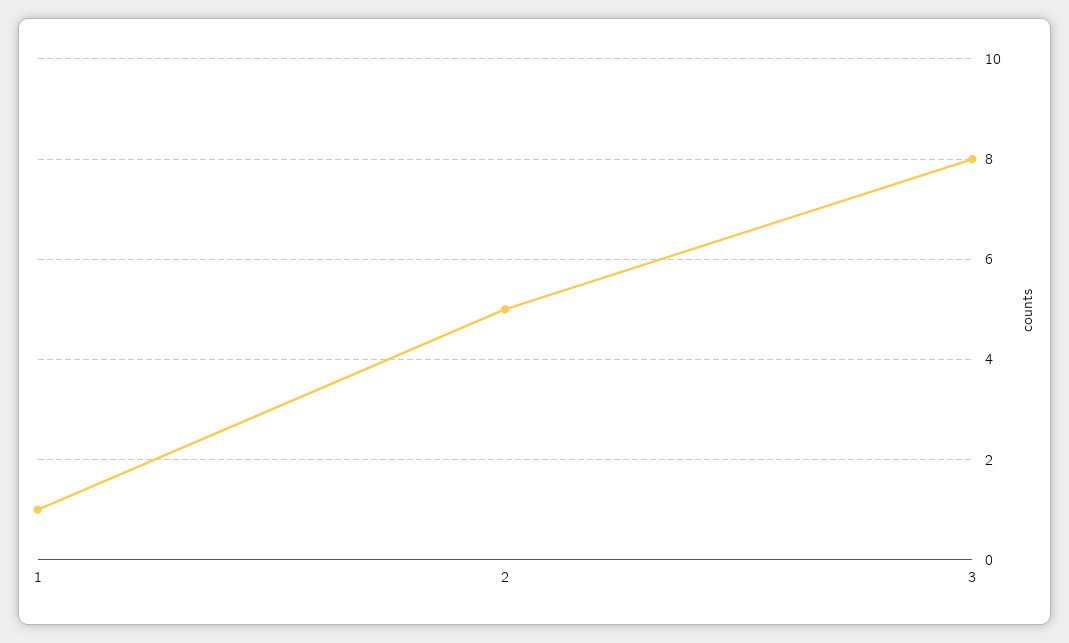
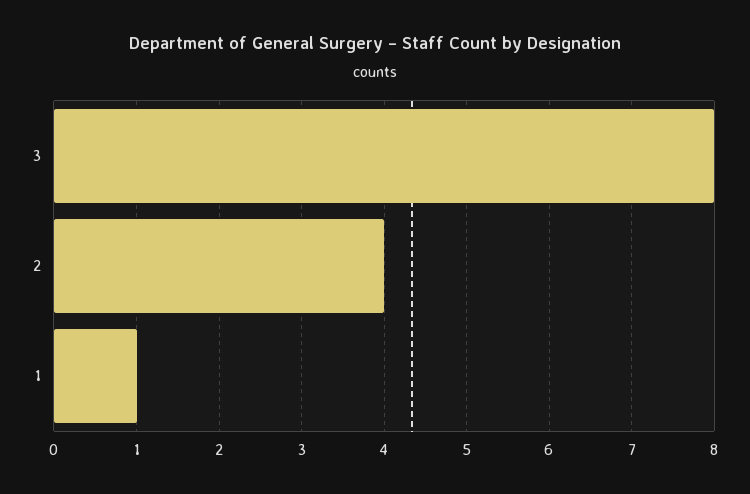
2: 5 -> 4

